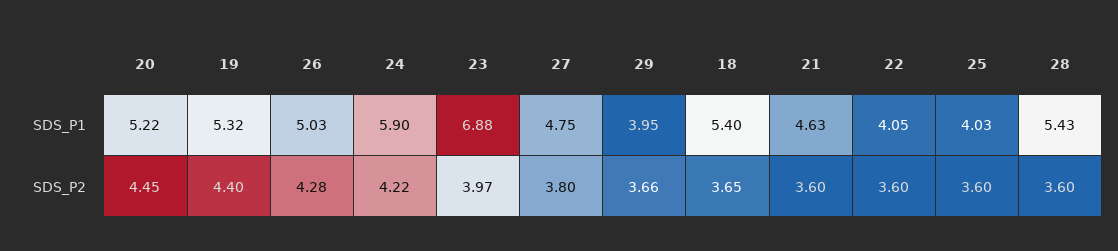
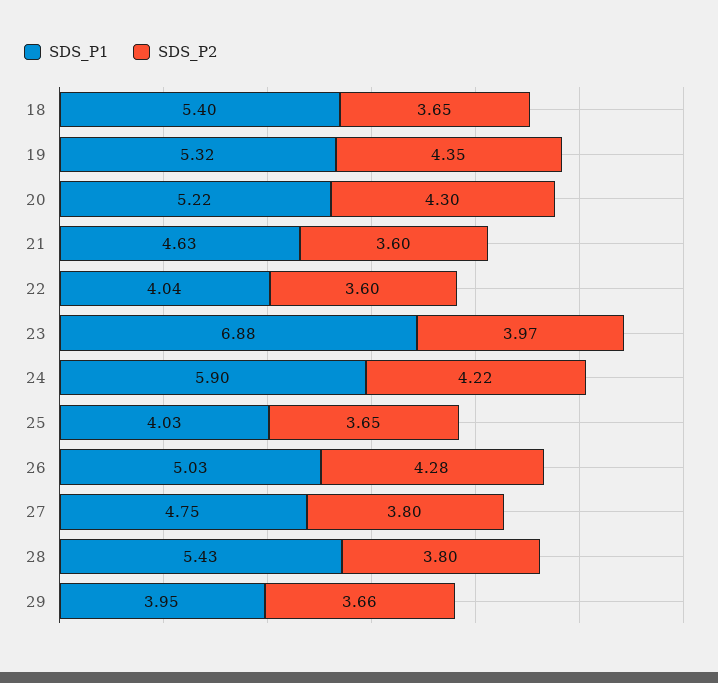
SDS_P1, 22: 4.05 -> 4.04
SDS_P2, 20: 4.45 -> 4.3
SDS_P2, 19: 4.4 -> 4.35
SDS_P2, 25: 3.6 -> 3.65
SDS_P2, 28: 3.6 -> 3.8

